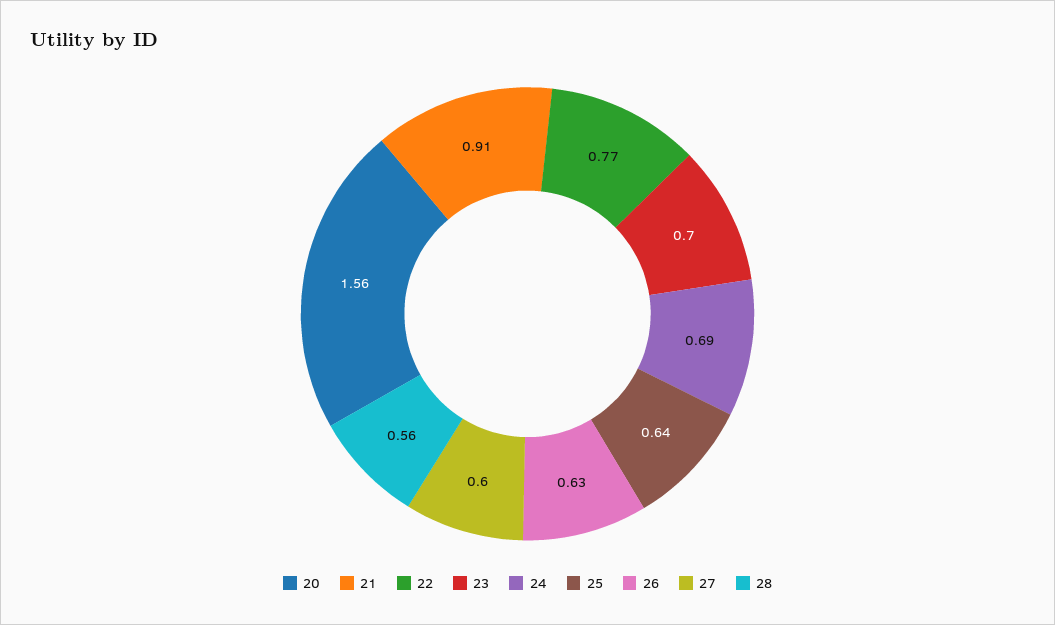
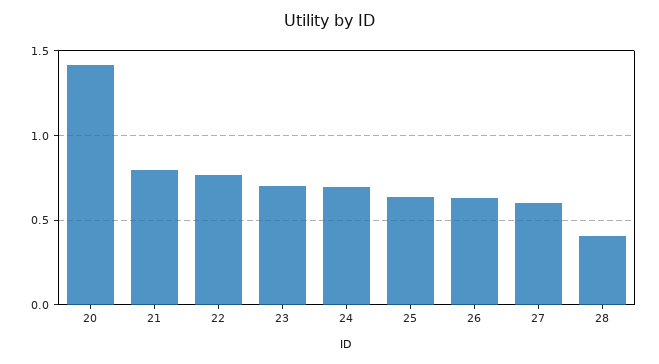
20: 1.56 -> 1.4
21: 0.91 -> 0.8
28: 0.56 -> 0.4

